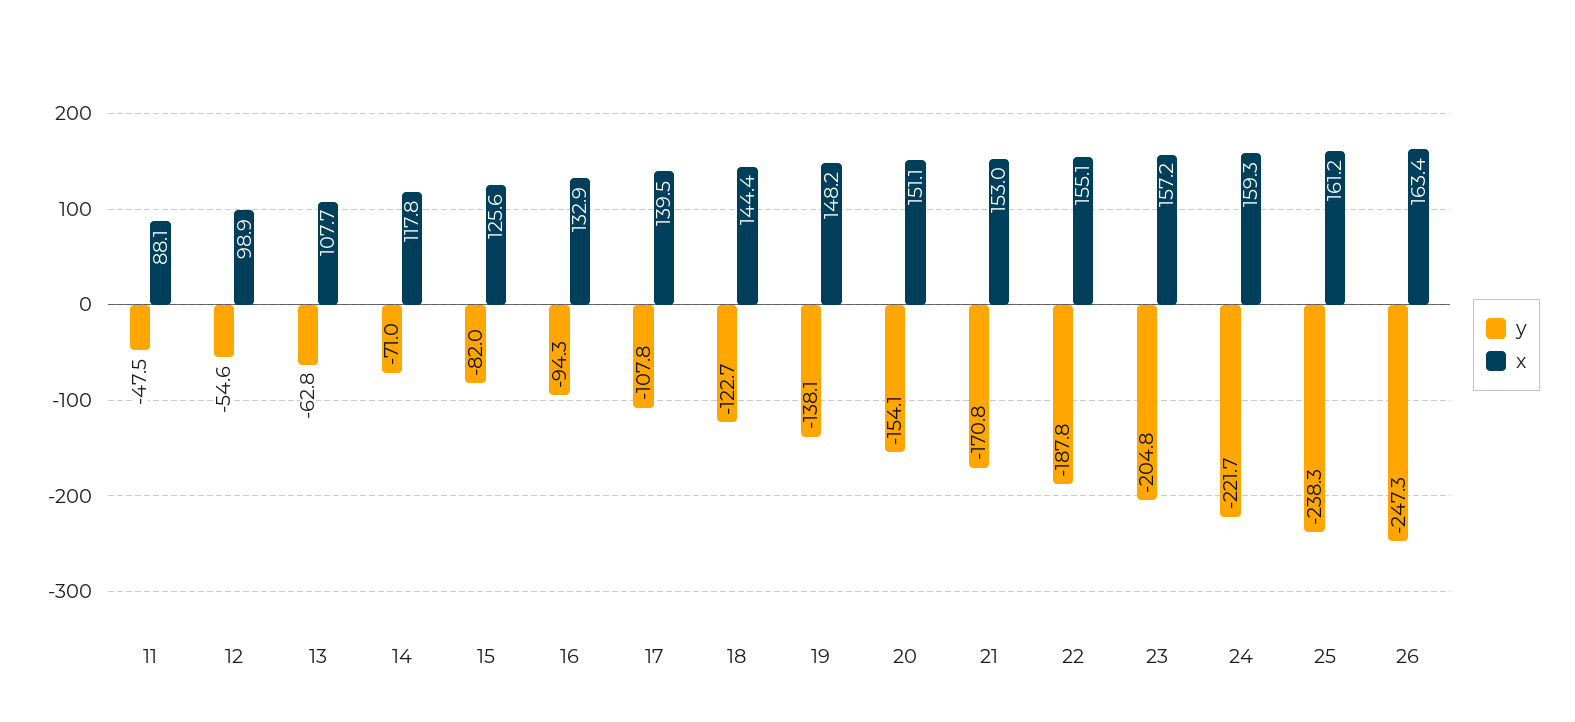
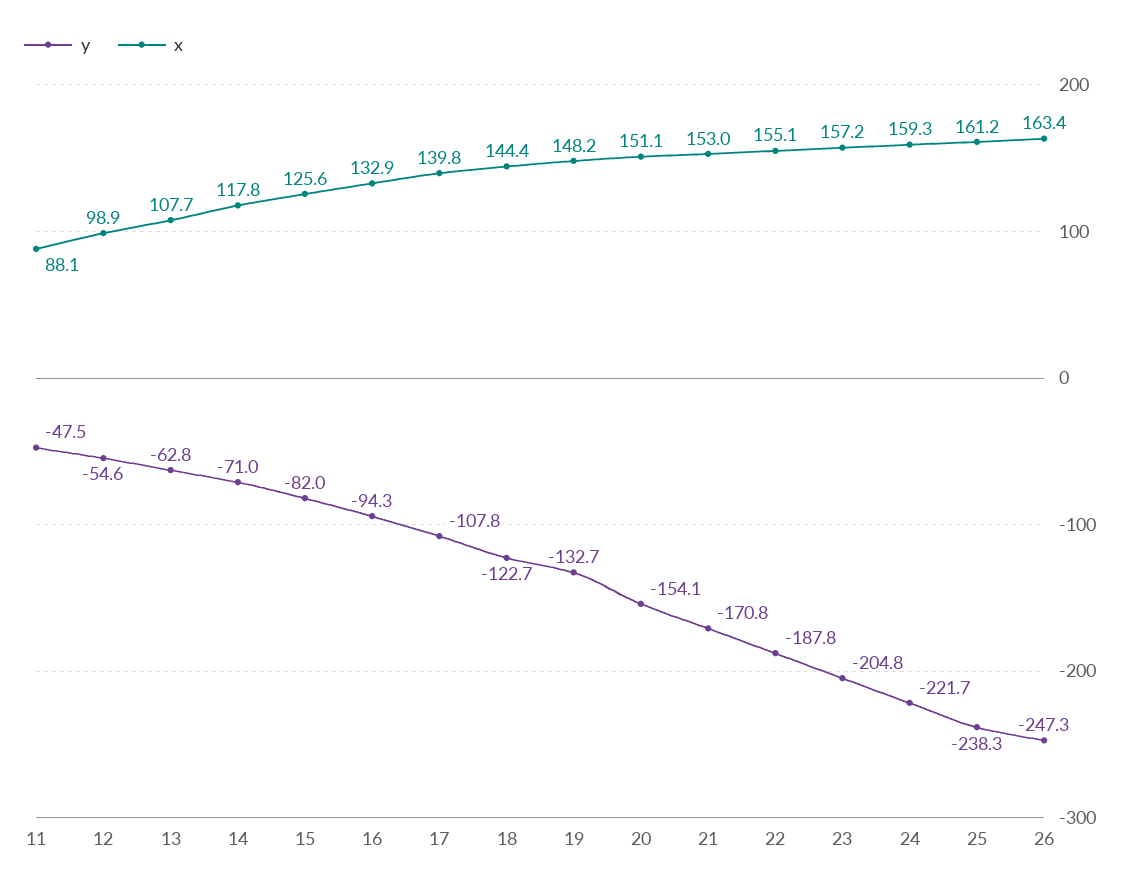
x, 17: 139.5 -> 139.8
y, 19: -138.1 -> -132.7

